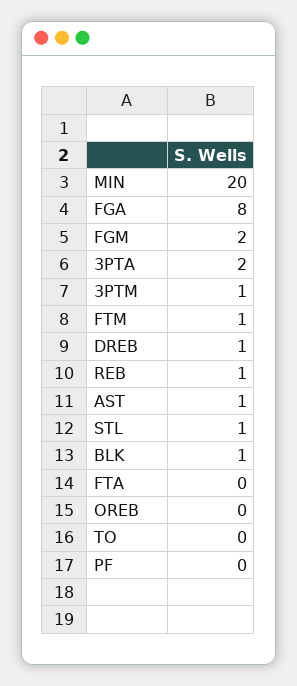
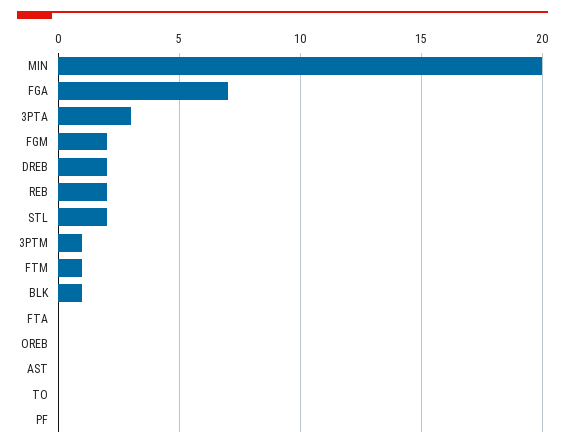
FGA: 8 -> 7
3PTA: 2 -> 3
DREB: 1 -> 2
REB: 1 -> 2
AST: 1 -> 0
STL: 1 -> 2

